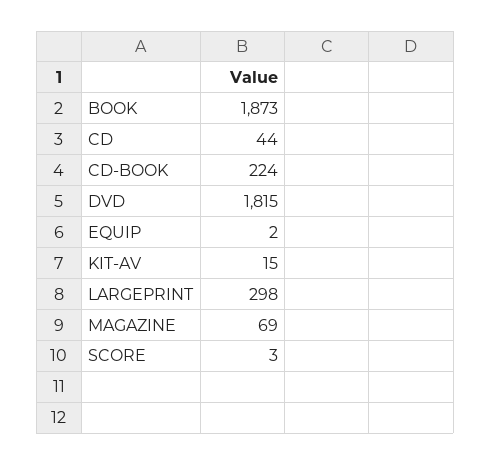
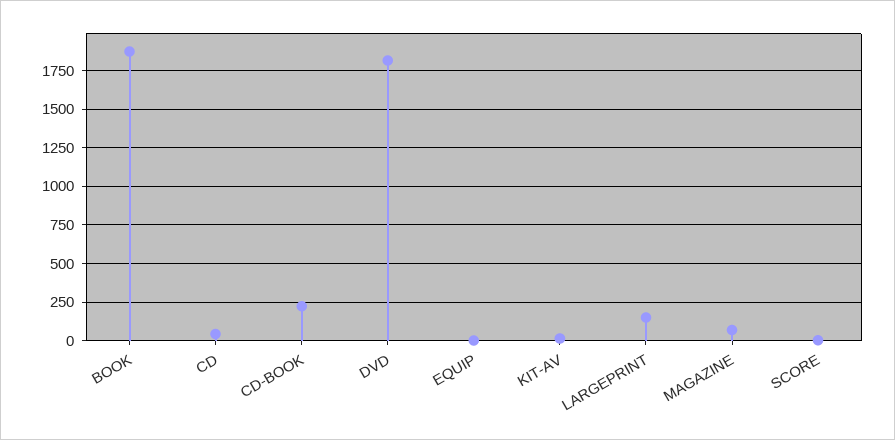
LARGEPRINT: 298 -> 150

